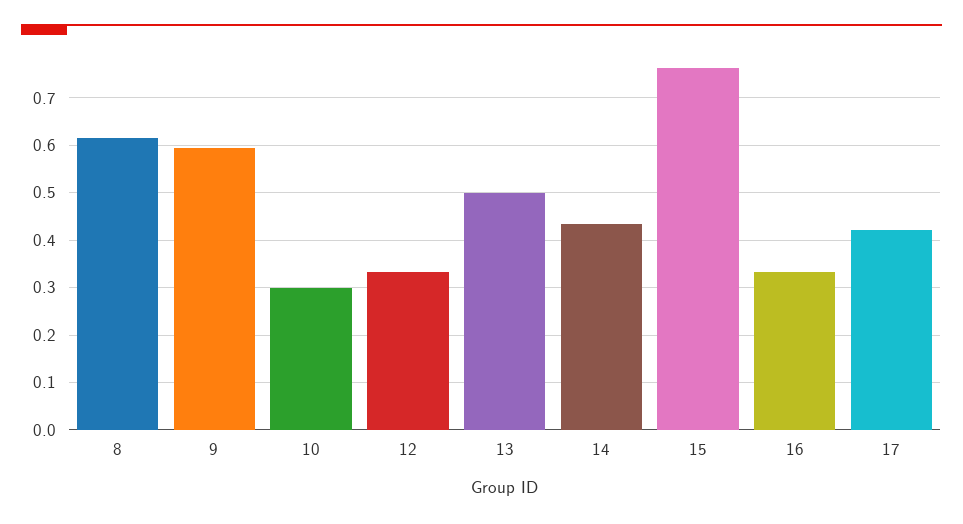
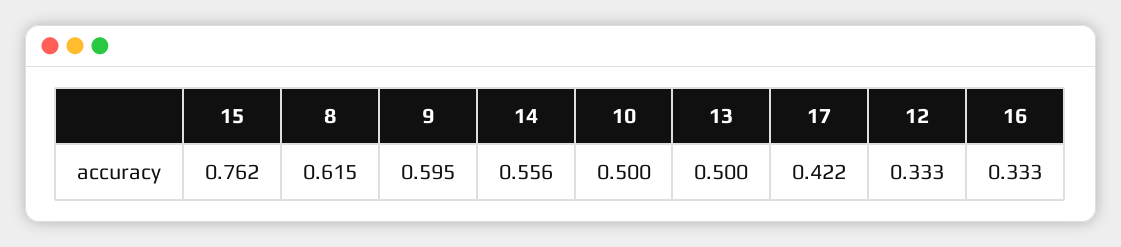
10: 0.3 -> 0.5
14: 0.44 -> 0.556

